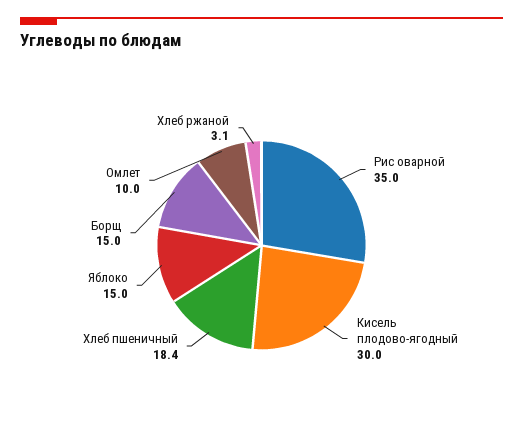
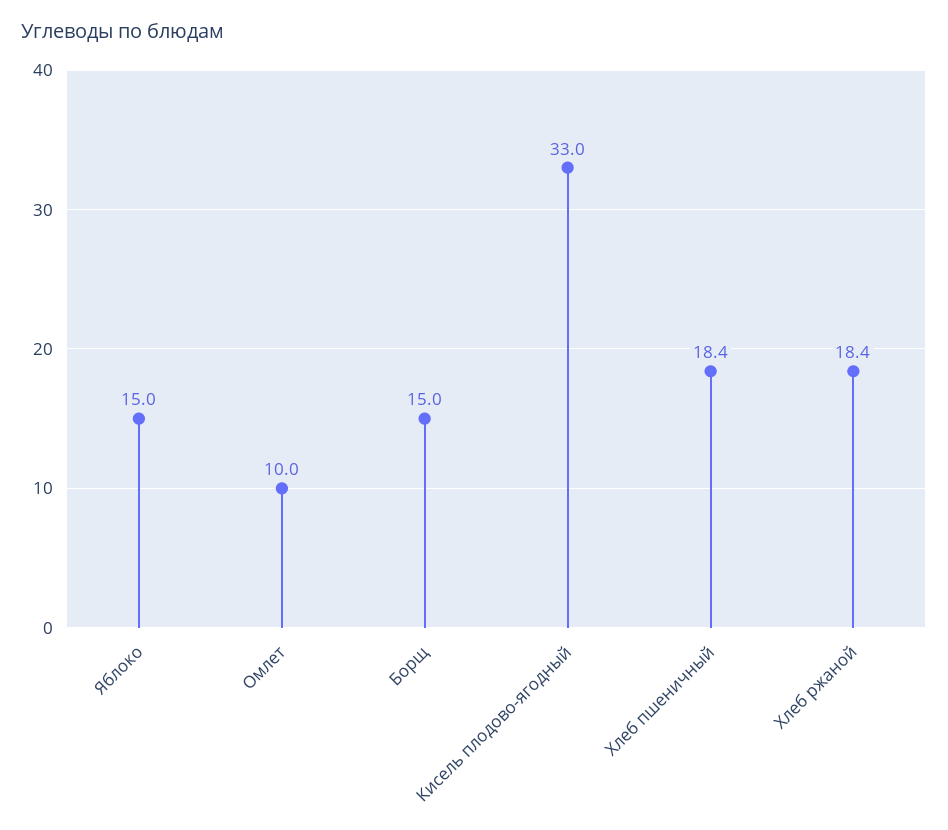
Рис оварной: 35 -> none
Кисель плодово-ягодный: 30 -> 33
Хлеб ржаной: 3.1 -> 18.4

